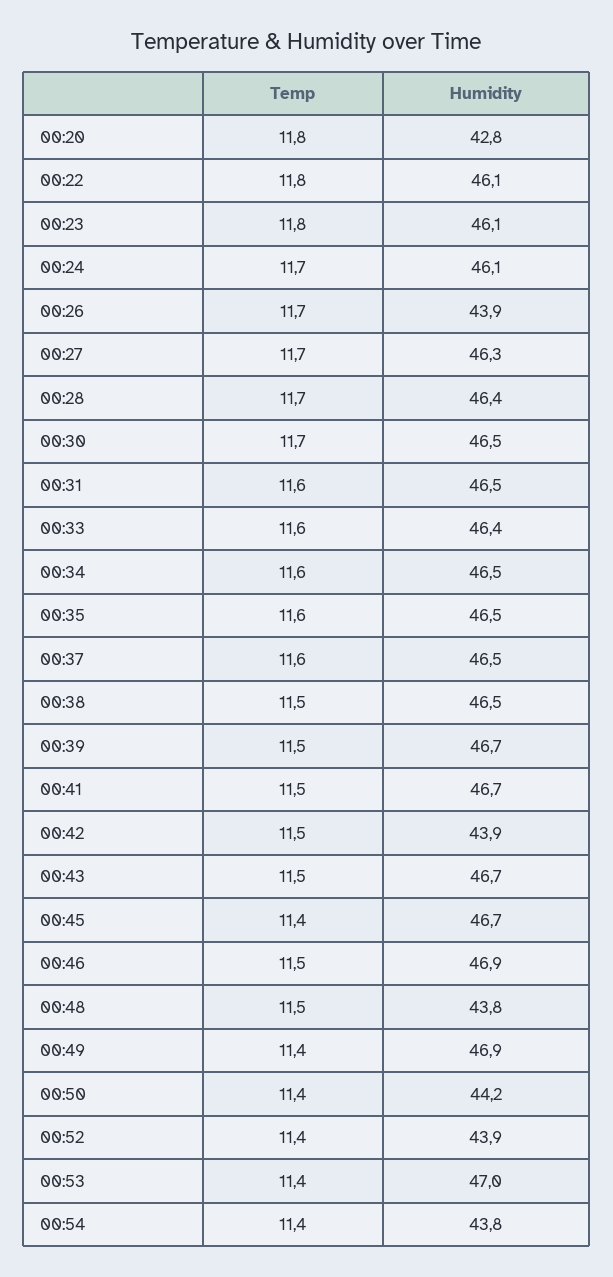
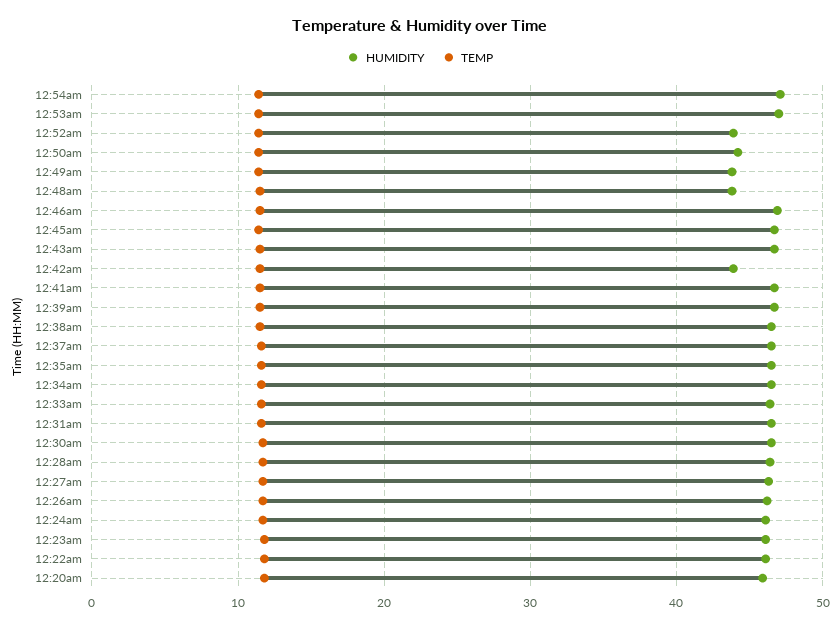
Humidity, 00:20: 42.8 -> 46
Humidity, 00:26: 43.9 -> 46
Humidity, 00:49: 46.9 -> 44
Humidity, 00:54: 43.8 -> 47

